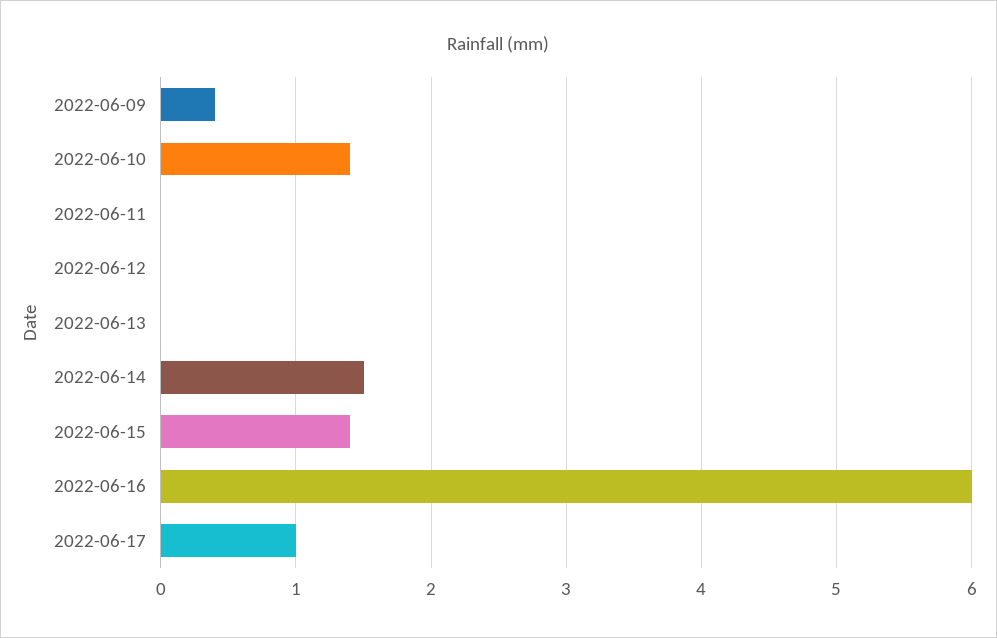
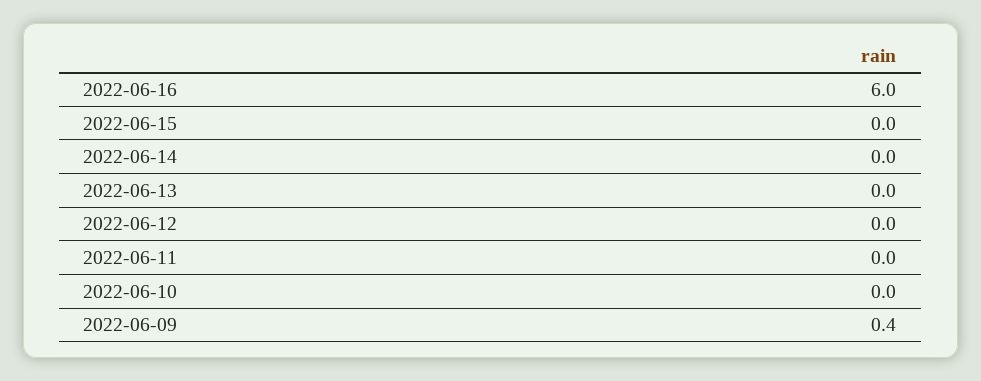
2022-06-10: 1.4 -> 0
2022-06-14: 1.5 -> 0
2022-06-15: 1.4 -> 0
2022-06-17: 1 -> none

